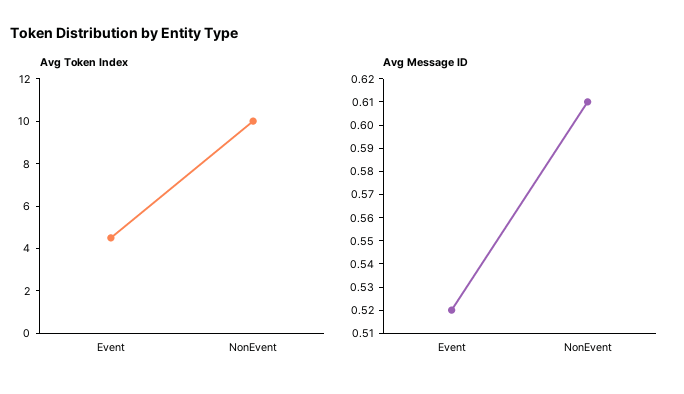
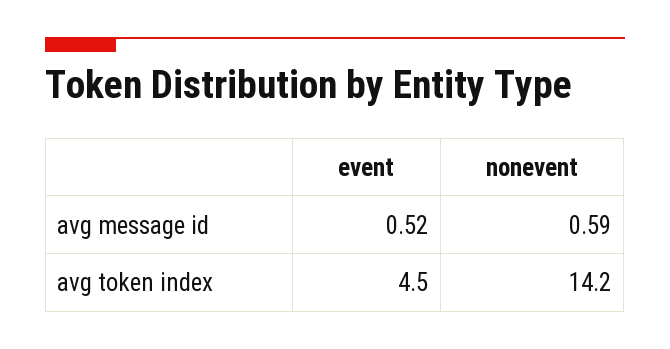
Avg Token Index, NonEvent: 10 -> 14.2
Avg Message ID, NonEvent: 0.61 -> 0.59

